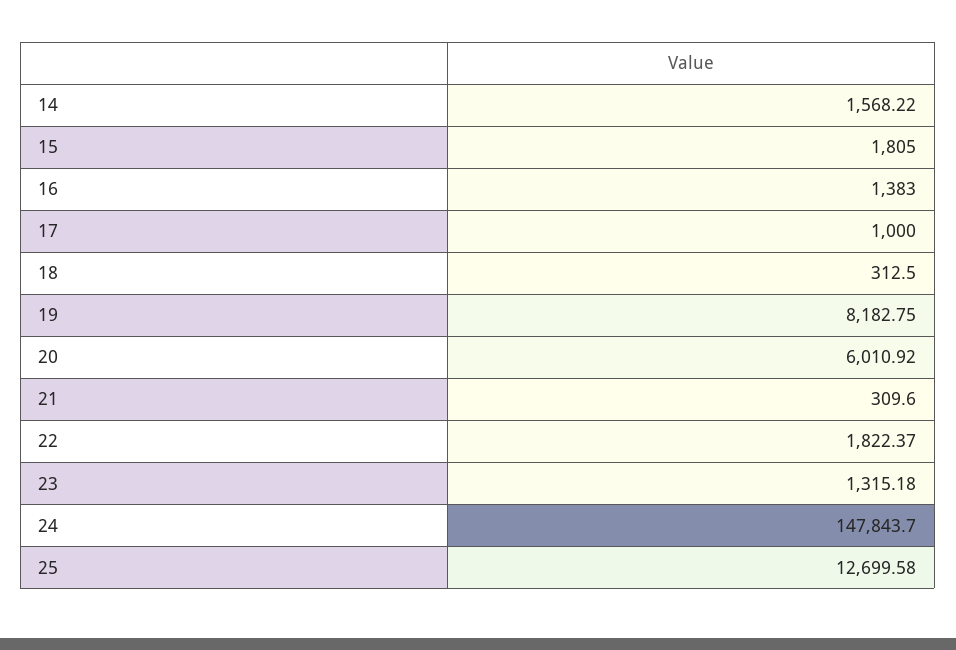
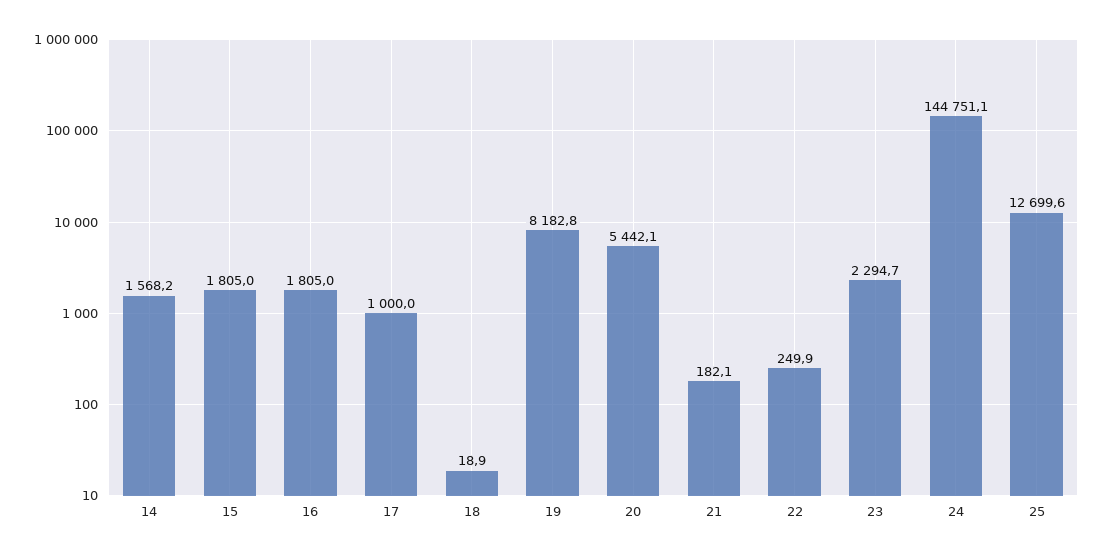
16: 1383 -> 1805
18: 312.5 -> 18.9
20: 6010.92 -> 5442.1
21: 309.6 -> 182.1
22: 1822.37 -> 249.9
23: 1315.18 -> 2294.7
24: 147843.7 -> 144751.1

